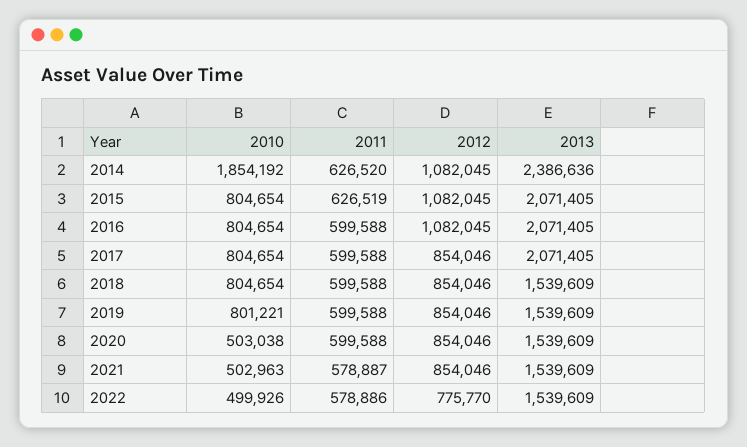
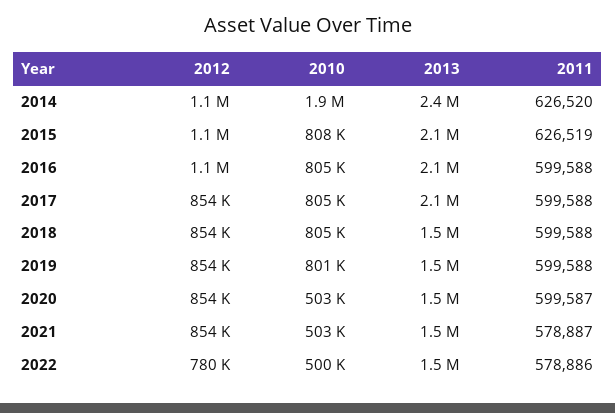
2010, 2015: 804654 -> 808000
2011, 2020: 599588 -> 599587
2012, 2022: 775770 -> 780000

